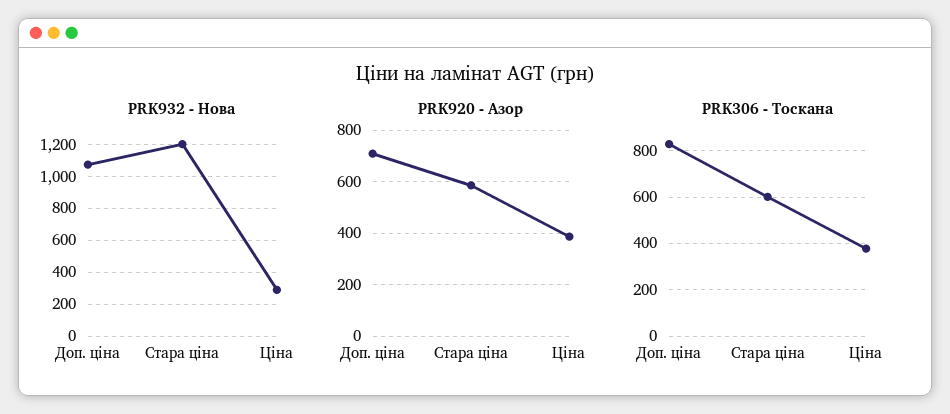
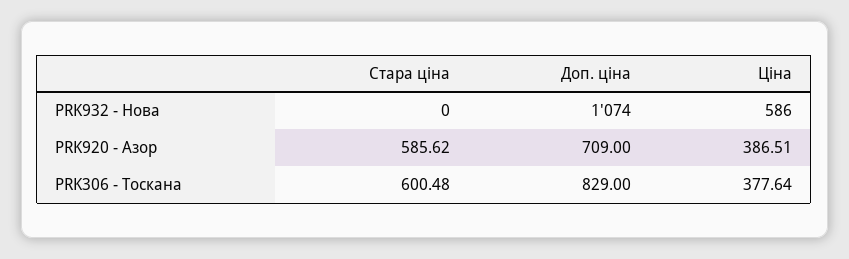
PRK932 - Нова, Стара ціна: 1200 -> 0
PRK932 - Нова, Ціна: 300 -> 586

